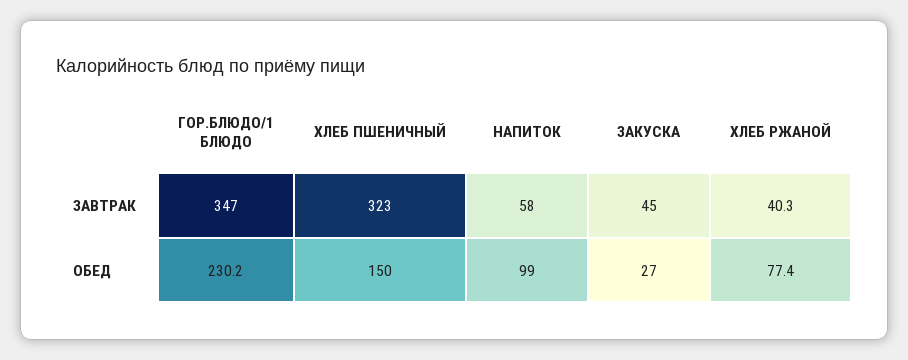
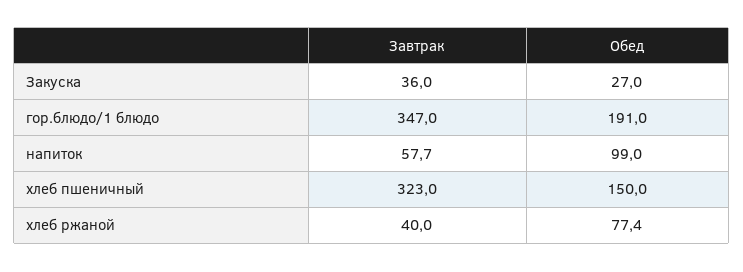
НАПИТОК, ЗАВТРАК: 58 -> 57.7
ЗАКУСКА, ЗАВТРАК: 45 -> 36
ХЛЕБ РЖАНОЙ, ЗАВТРАК: 40.3 -> 40
ГОР.БЛЮДО/1 БЛЮДО, ОБЕД: 230.2 -> 191

